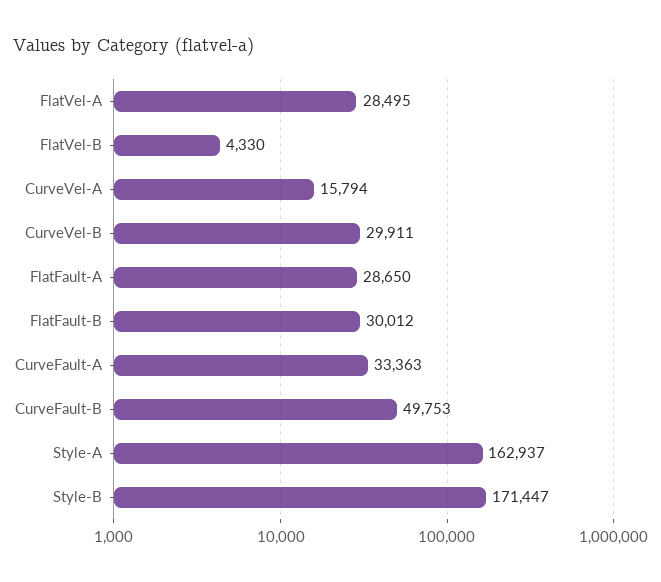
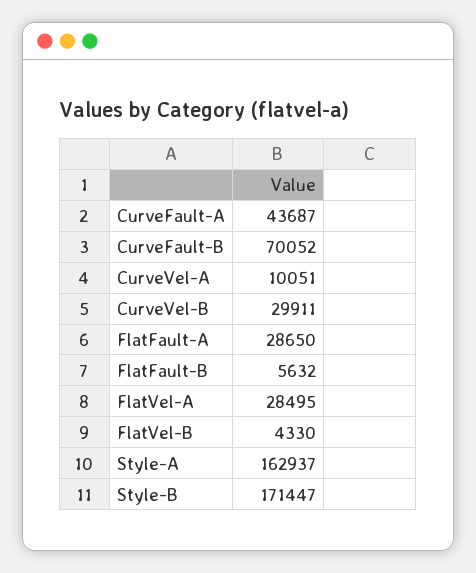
CurveVel-A: 15794 -> 10051
FlatFault-B: 30012 -> 5632
CurveFault-A: 33363 -> 43687
CurveFault-B: 49753 -> 70052

